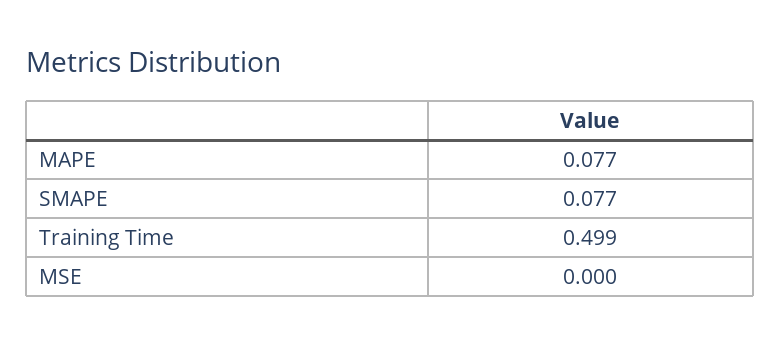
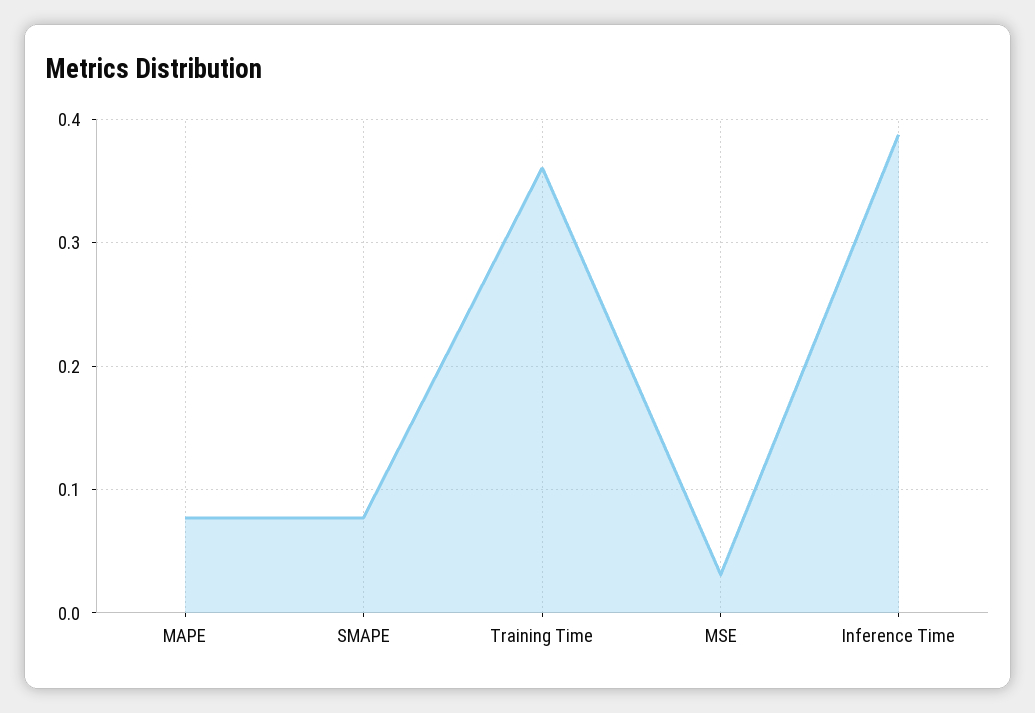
Training Time: 0.499 -> 0.36
MSE: 0 -> 0.03
Inference Time: none -> 0.39

